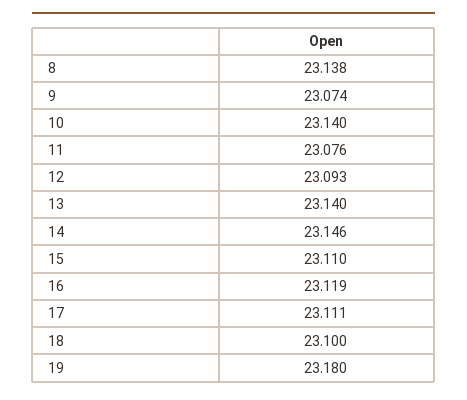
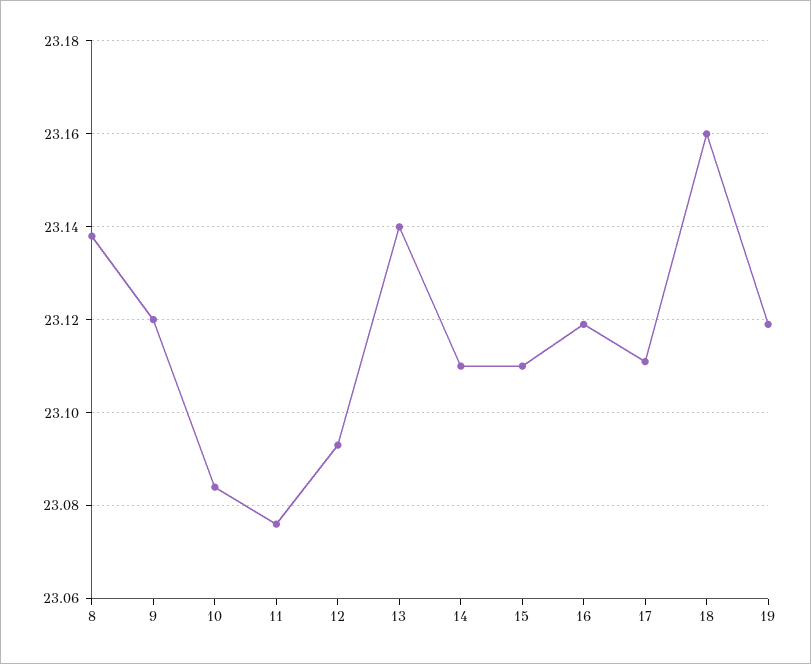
9: 23.074 -> 23.12
10: 23.14 -> 23.085
14: 23.146 -> 23.11
18: 23.1 -> 23.16
19: 23.18 -> 23.12

